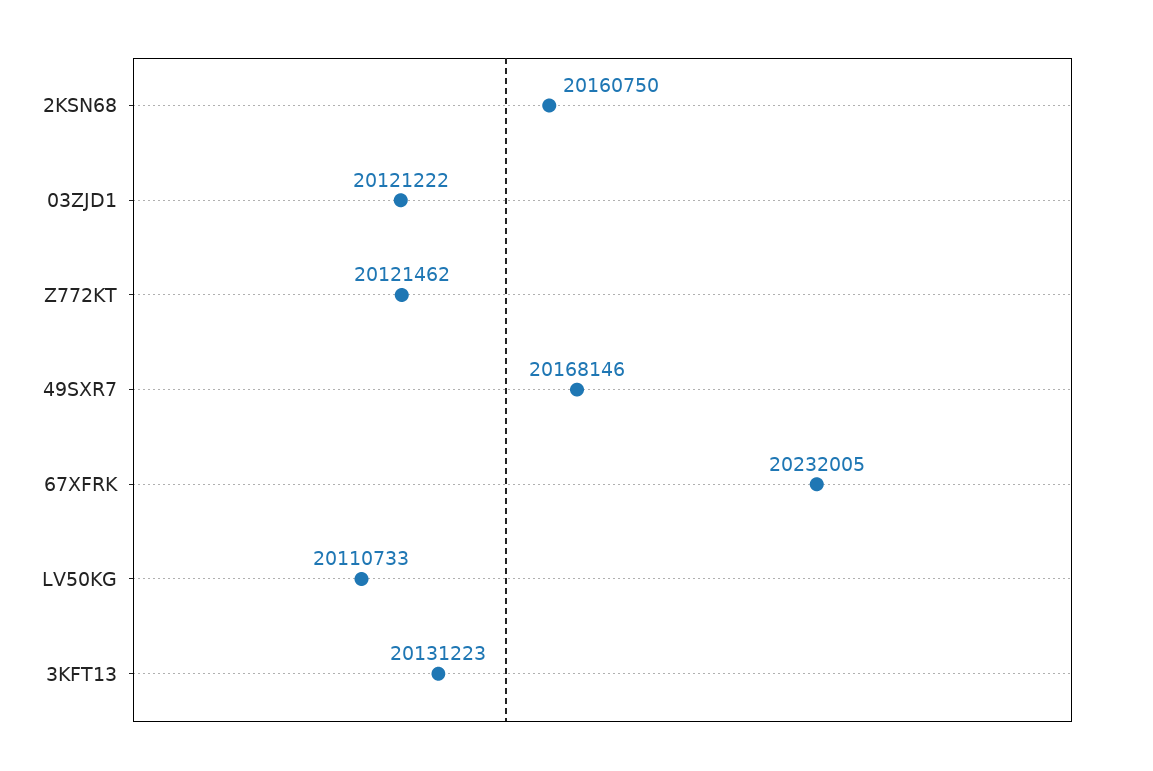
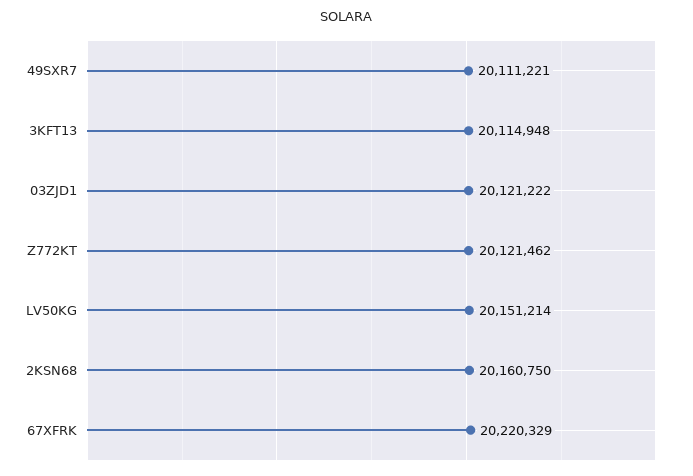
49SXR7: 20168146 -> 20111221
67XFRK: 20232005 -> 20220329
LV50KG: 20110733 -> 20151214
3KFT13: 20131223 -> 20114948

